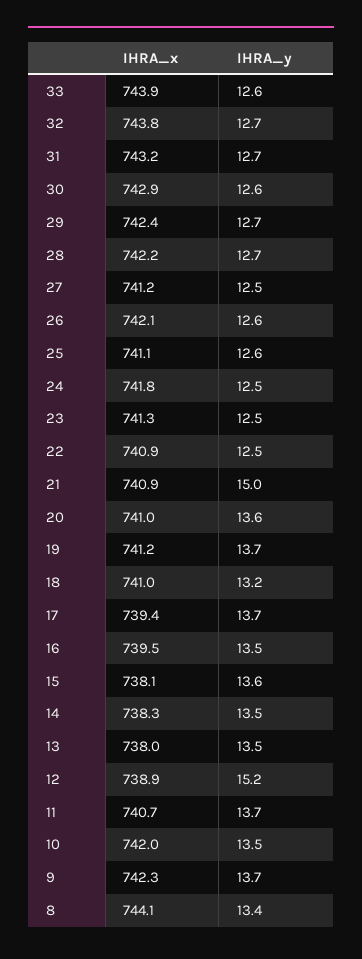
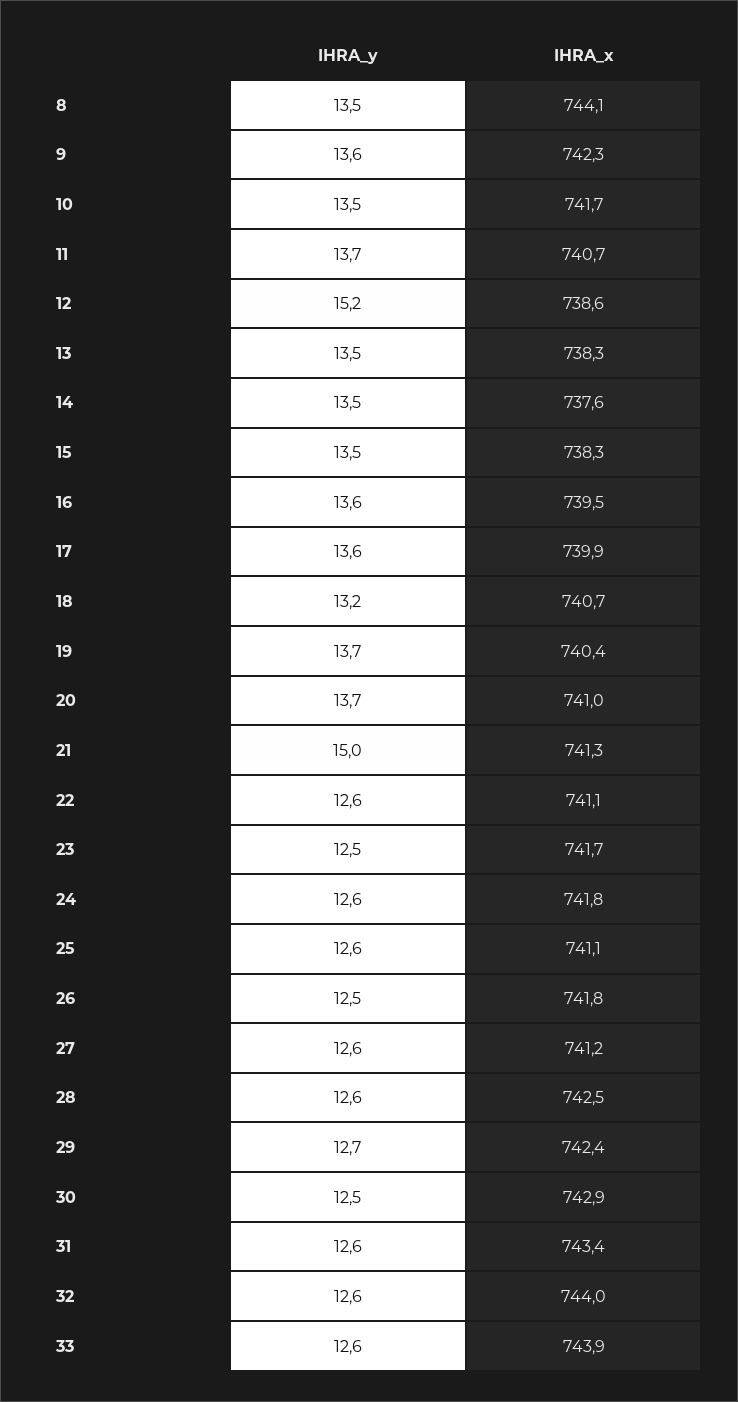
IHRA_x, 32: 743.8 -> 744
IHRA_y, 32: 12.7 -> 12.6
IHRA_x, 31: 743.2 -> 743.4
IHRA_y, 31: 12.7 -> 12.6
IHRA_y, 30: 12.6 -> 12.5
IHRA_x, 28: 742.2 -> 742.5
IHRA_y, 28: 12.7 -> 12.6
IHRA_y, 27: 12.5 -> 12.6
IHRA_x, 26: 742.1 -> 741.8
IHRA_y, 26: 12.6 -> 12.5
IHRA_y, 24: 12.5 -> 12.6
IHRA_x, 23: 741.3 -> 741.7
IHRA_x, 22: 740.9 -> 741.1
IHRA_y, 22: 12.5 -> 12.6
IHRA_x, 21: 740.9 -> 741.3
IHRA_y, 20: 13.6 -> 13.7
IHRA_x, 19: 741.2 -> 740.4
IHRA_x, 18: 741 -> 740.7
IHRA_x, 17: 739.4 -> 739.9
IHRA_y, 17: 13.7 -> 13.6
IHRA_y, 16: 13.5 -> 13.6
IHRA_x, 15: 738.1 -> 738.3
IHRA_y, 15: 13.6 -> 13.5
IHRA_x, 14: 738.3 -> 737.6
IHRA_x, 13: 738 -> 738.3
IHRA_x, 12: 738.9 -> 738.6
IHRA_x, 10: 742 -> 741.7
IHRA_y, 9: 13.7 -> 13.6
IHRA_y, 8: 13.4 -> 13.5

